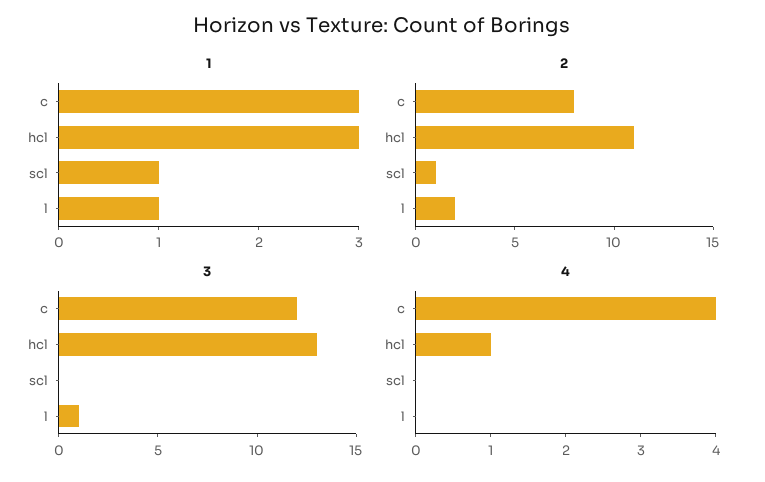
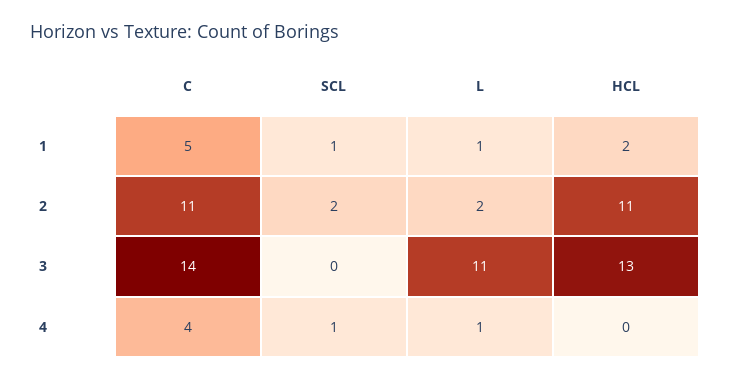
1, c: 3 -> 5
1, hcl: 3 -> 2
2, c: 8 -> 11
2, scl: 1 -> 2
3, c: 12 -> 14
3, l: 1 -> 11
4, hcl: 1 -> 0
4, scl: 0 -> 1
4, l: 0 -> 1

